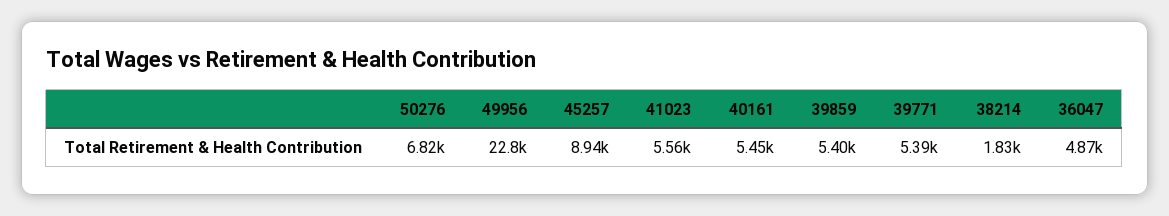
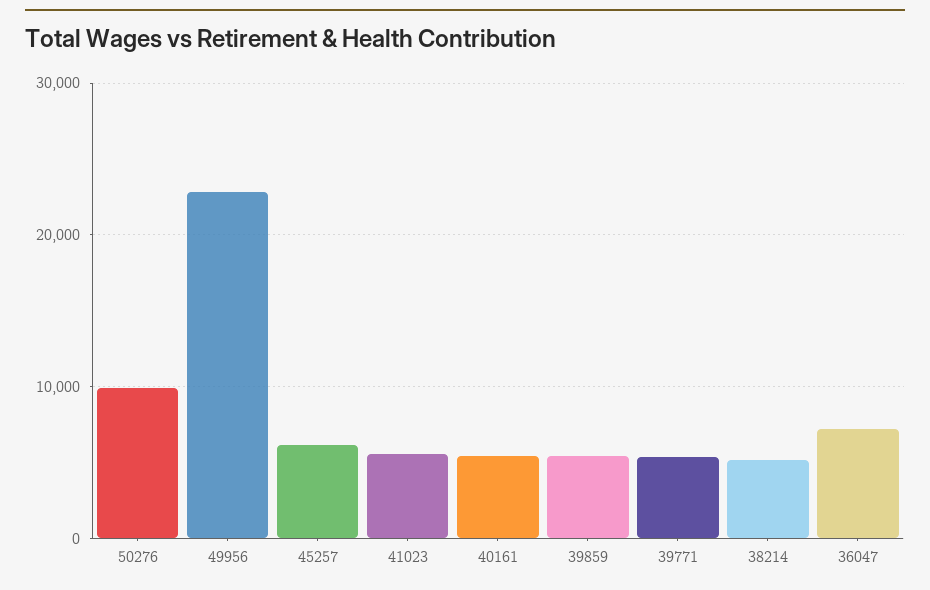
50276: 6820 -> 10000
45257: 8940 -> 6000
38214: 1830 -> 5000
36047: 4870 -> 7000

